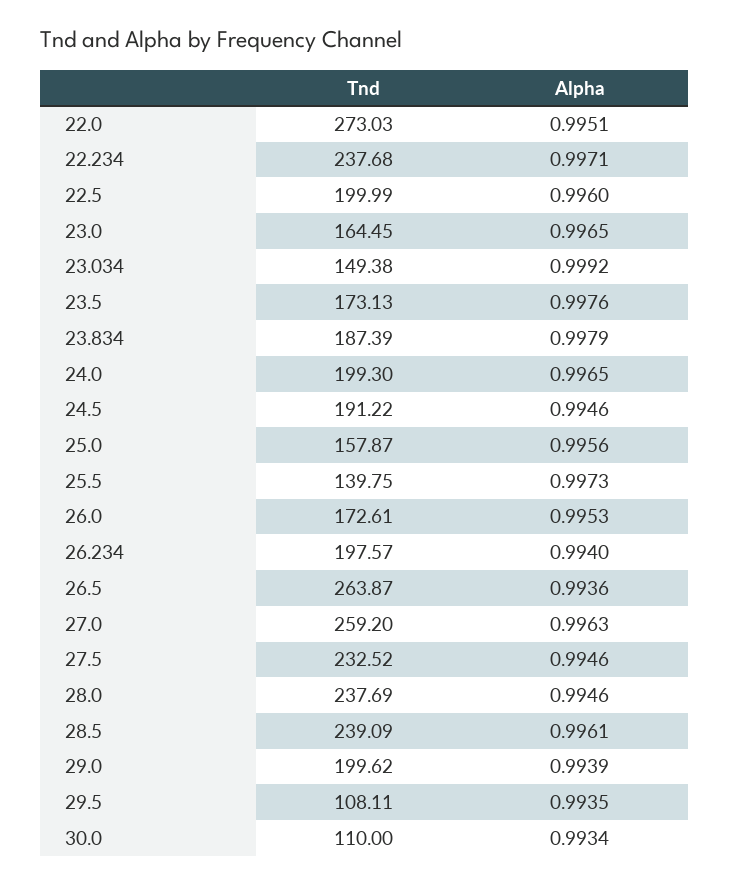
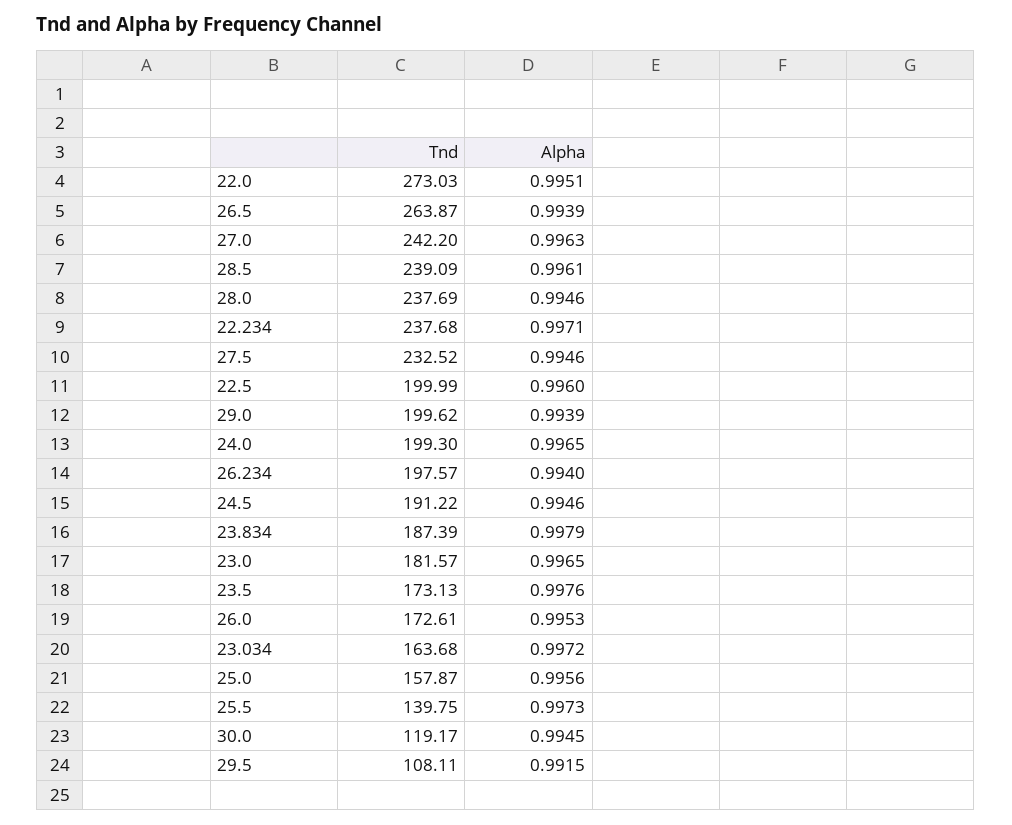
Tnd, 23.0: 164.45 -> 181.57
Tnd, 23.034: 149.38 -> 163.68
Alpha, 23.034: 0.9992 -> 0.9972
Alpha, 26.5: 0.9936 -> 0.9939
Tnd, 27.0: 259.2 -> 242.2
Alpha, 29.5: 0.9935 -> 0.9915
Tnd, 30.0: 110 -> 119.17
Alpha, 30.0: 0.9934 -> 0.9945

